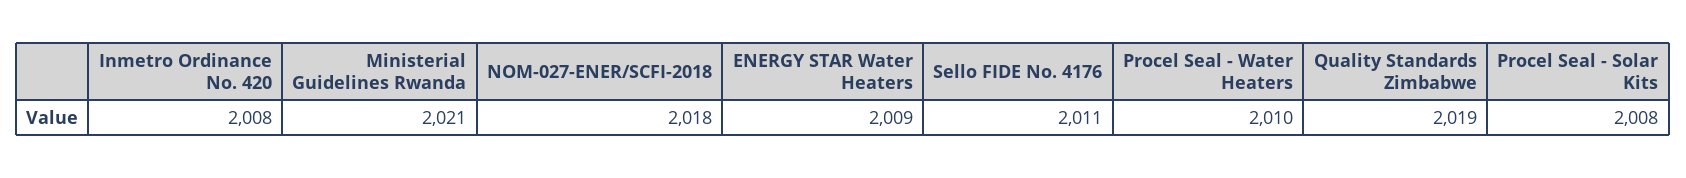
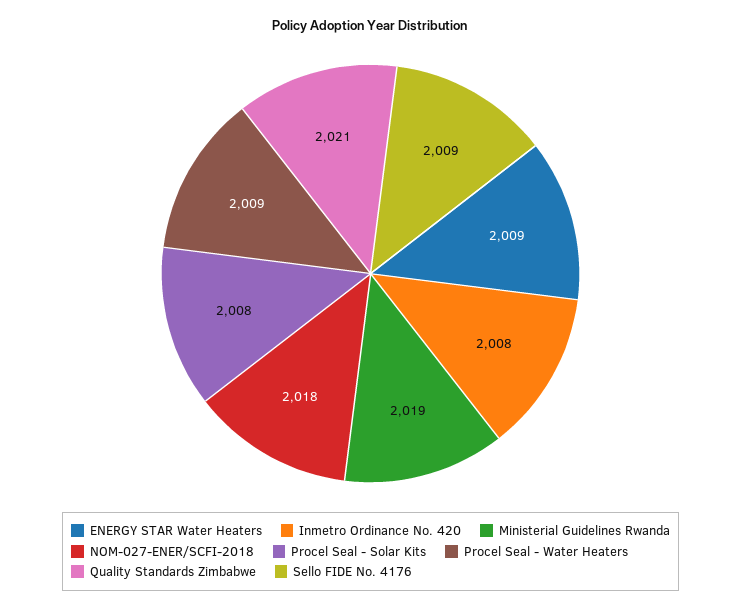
Ministerial Guidelines Rwanda: 2021 -> 2019
Sello FIDE No. 4176: 2011 -> 2009
Procel Seal - Water Heaters: 2010 -> 2009
Quality Standards Zimbabwe: 2019 -> 2021

